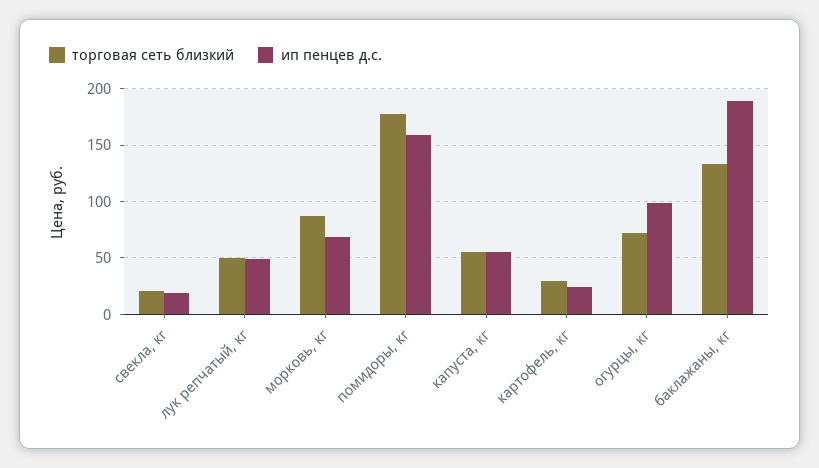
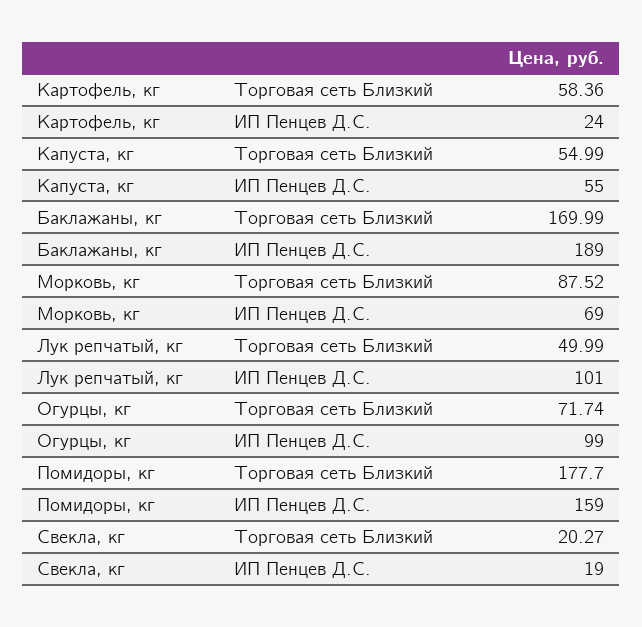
ип пенцев д.с., лук репчатый, кг: 50 -> 101
торговая сеть близкий, картофель, кг: 30 -> 58.36
торговая сеть близкий, баклажаны, кг: 130 -> 169.99

